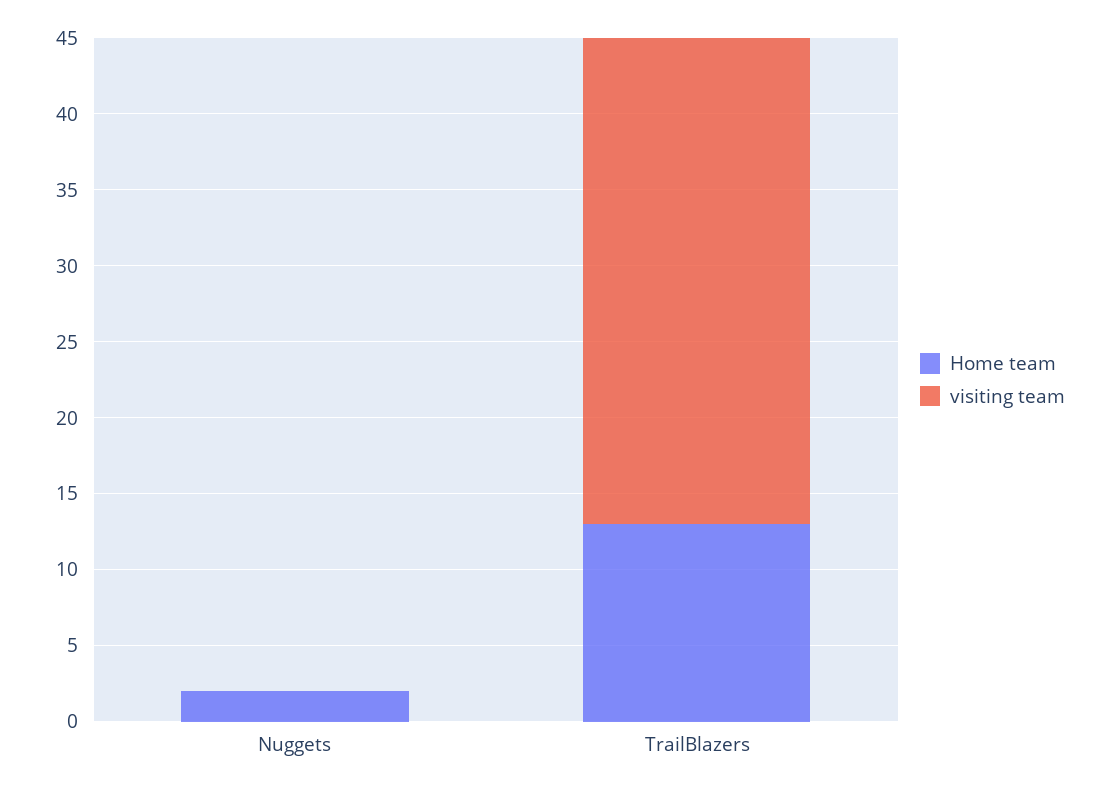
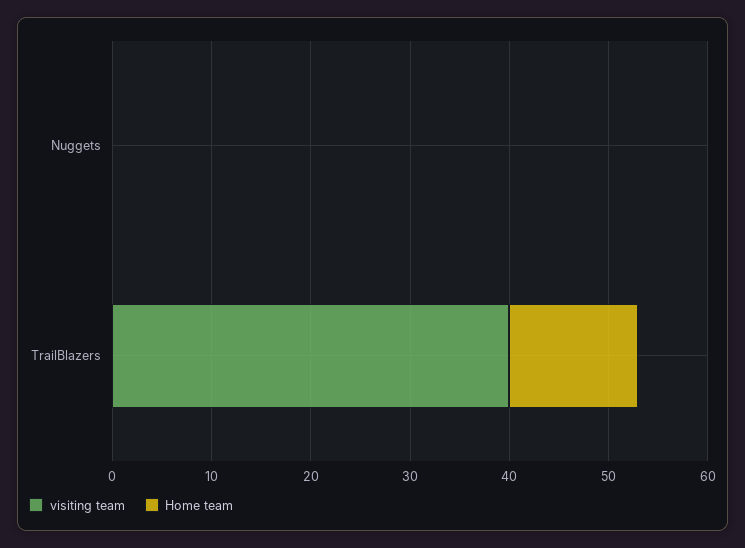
Home team, Nuggets: 2 -> 0
visiting team, TrailBlazers: 32 -> 40

